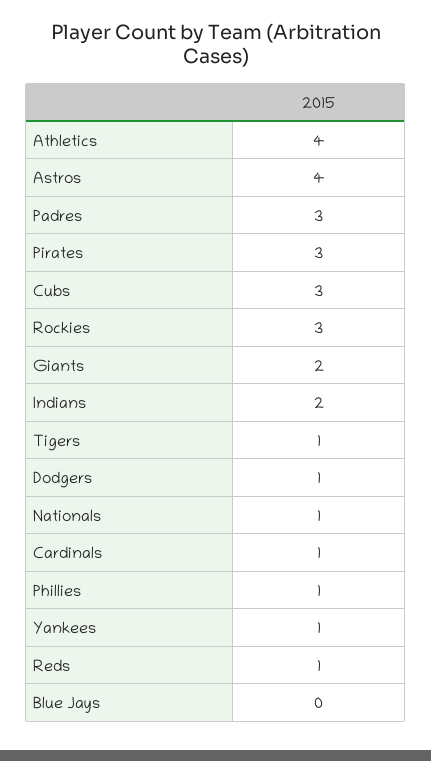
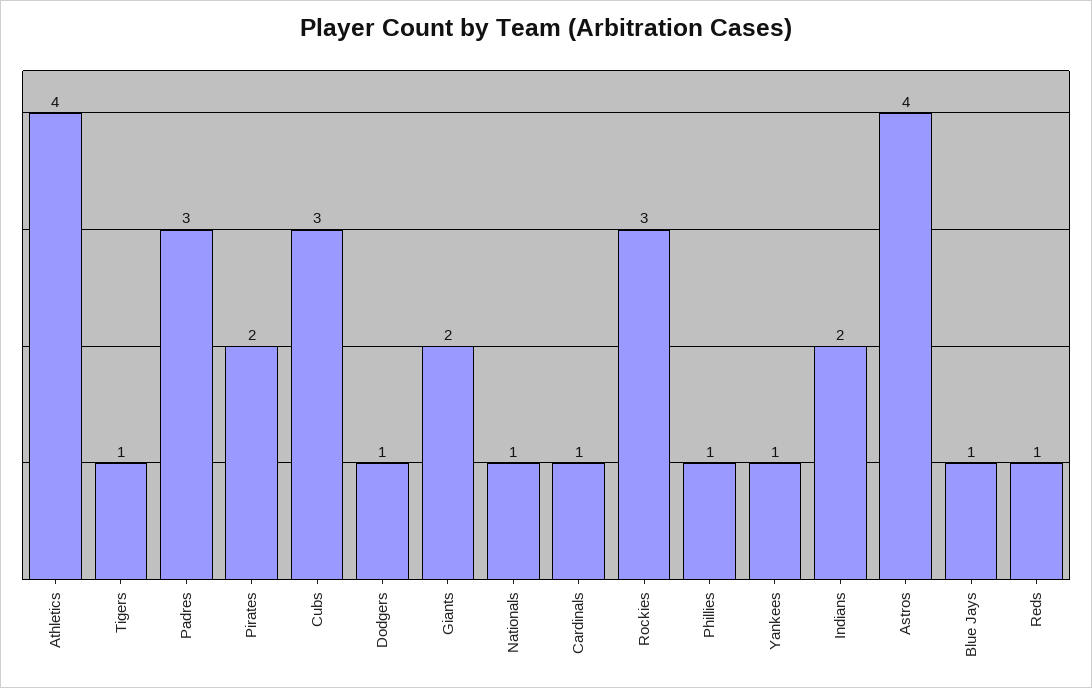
Pirates: 3 -> 2
Blue Jays: 0 -> 1

